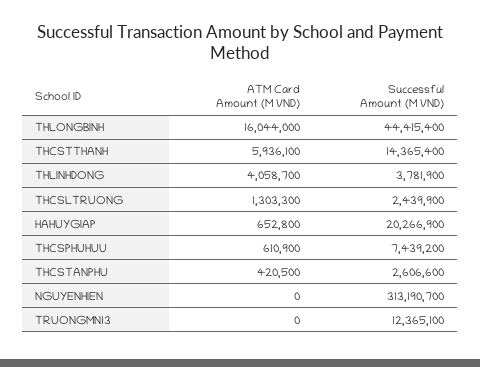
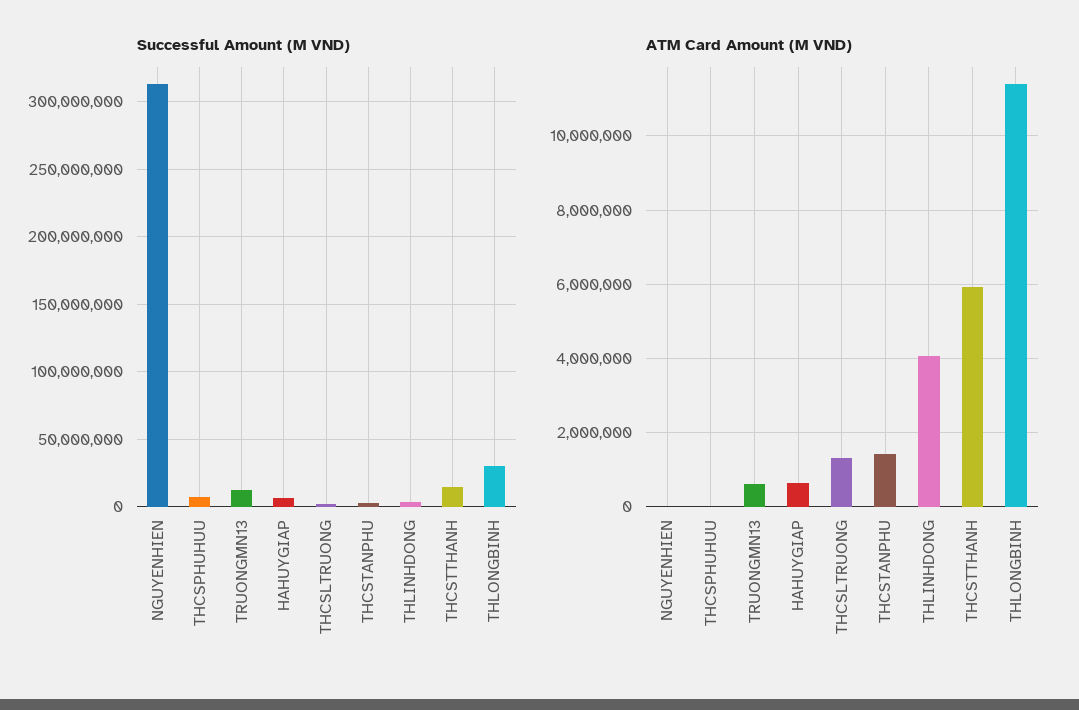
ATM Card Amount (M VND), THLONGBINH: 16044000 -> 11400000
Successful Amount (M VND), THLONGBINH: 44415400 -> 30000000
Successful Amount (M VND), HAHUYGIAP: 20266900 -> 5000000
ATM Card Amount (M VND), THCSPHUHUU: 610900 -> 0
ATM Card Amount (M VND), THCSTANPHU: 420500 -> 1400000
ATM Card Amount (M VND), TRUONGMN13: 0 -> 600000

